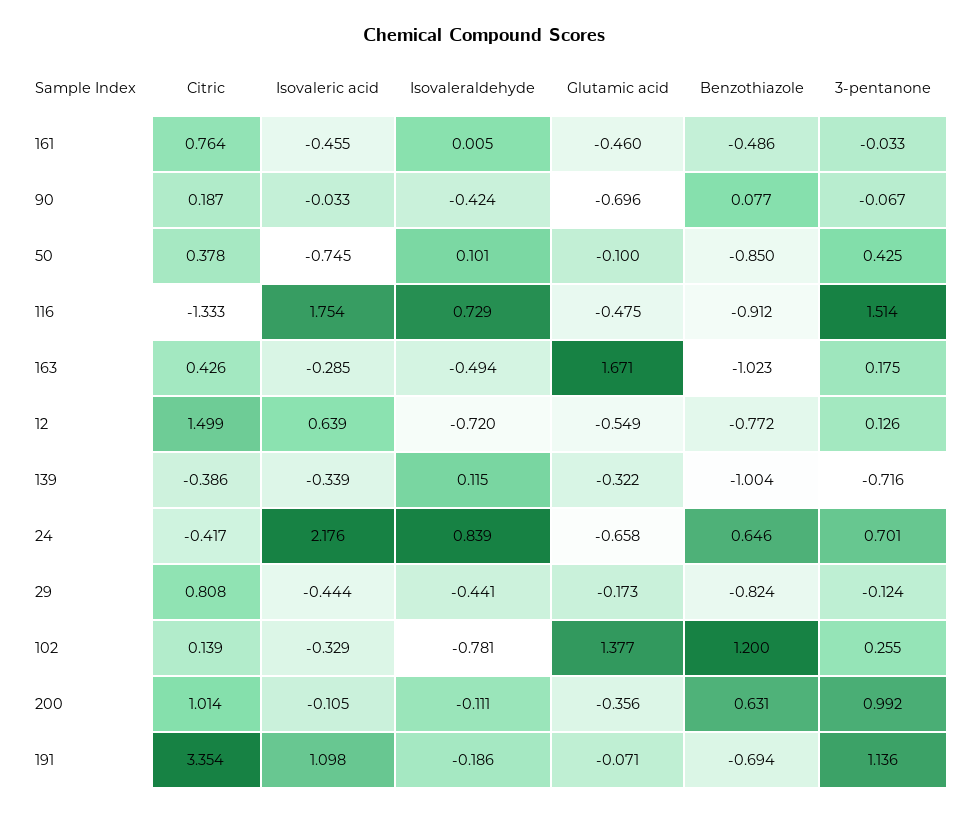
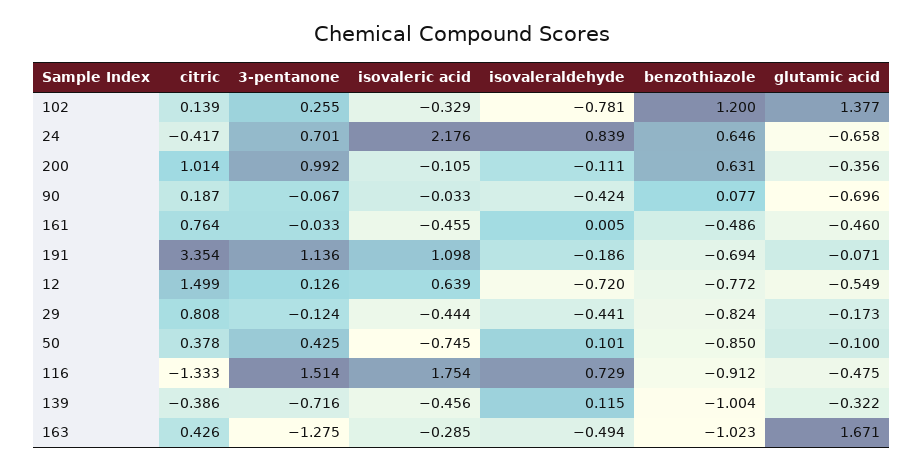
3-pentanone, 163: 0.175 -> -1.275
Isovaleric acid, 139: -0.339 -> -0.456

